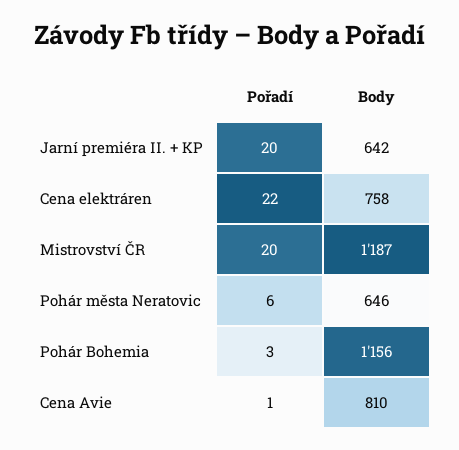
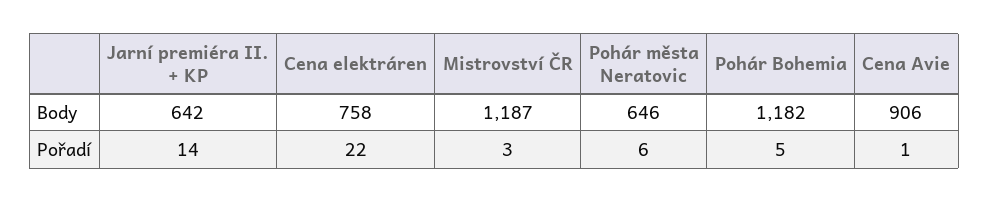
Pořadí, Jarní premiéra II. + KP: 20 -> 14
Pořadí, Mistrovství ČR: 20 -> 3
Pořadí, Pohár Bohemia: 3 -> 5
Body, Pohár Bohemia: 1156 -> 1182
Body, Cena Avie: 810 -> 906

